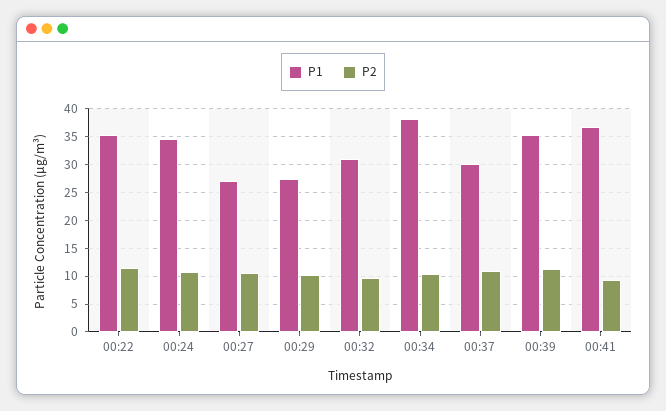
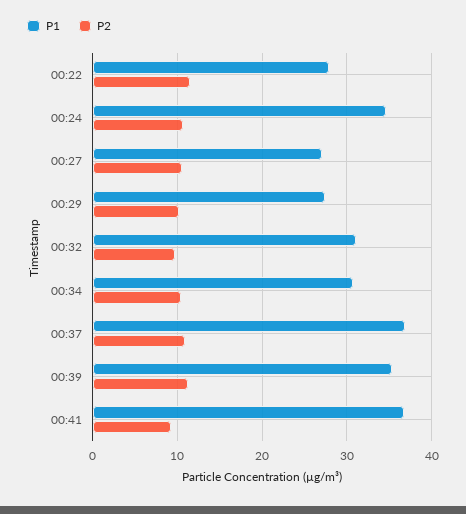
P1, 00:22: 35 -> 28
P1, 00:34: 37.5 -> 31
P1, 00:37: 30 -> 37

